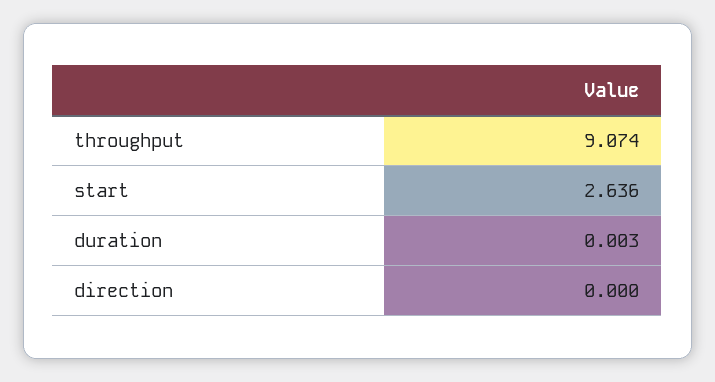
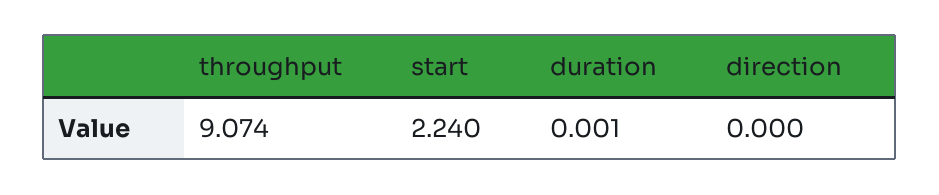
start: 2.636 -> 2.24
duration: 0.003 -> 0.001

